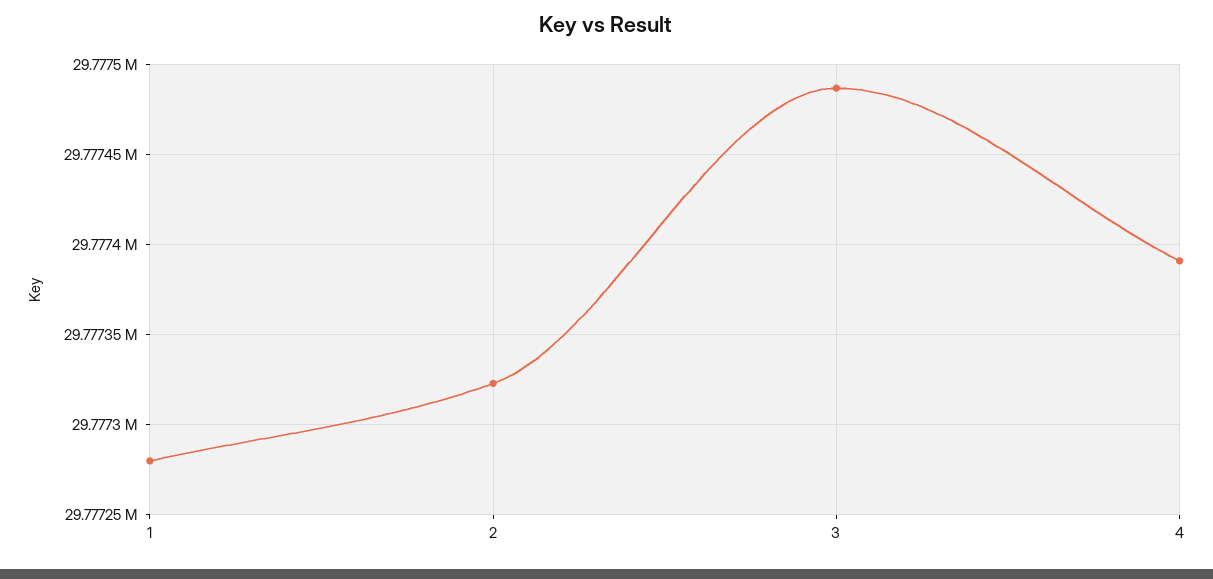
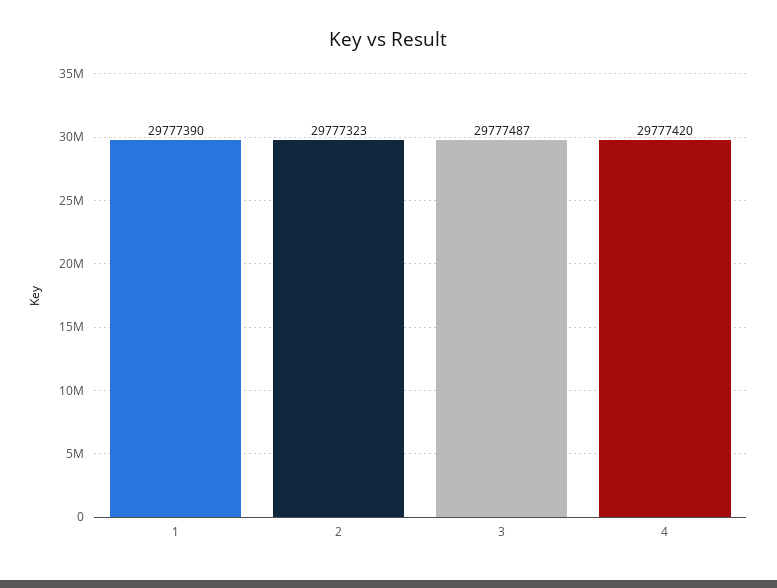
1: 29777280 -> 29777390
4: 29777390 -> 29777420

